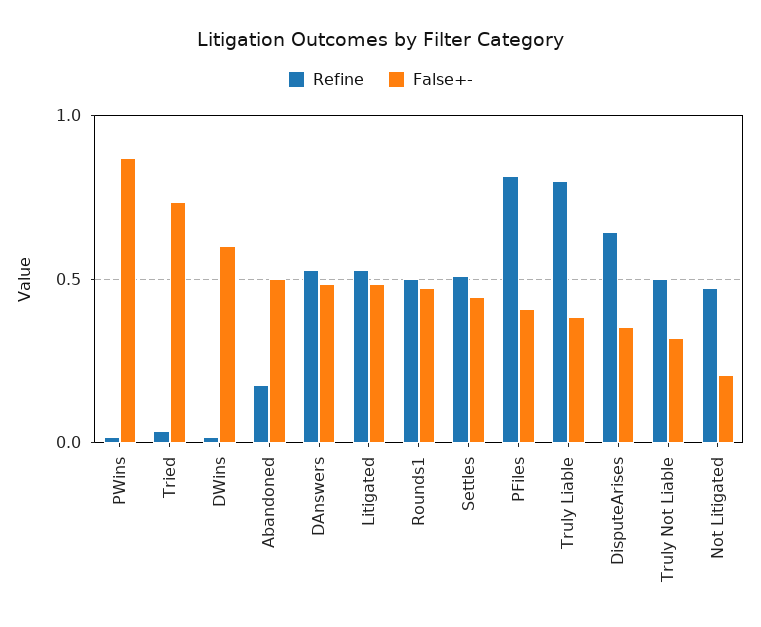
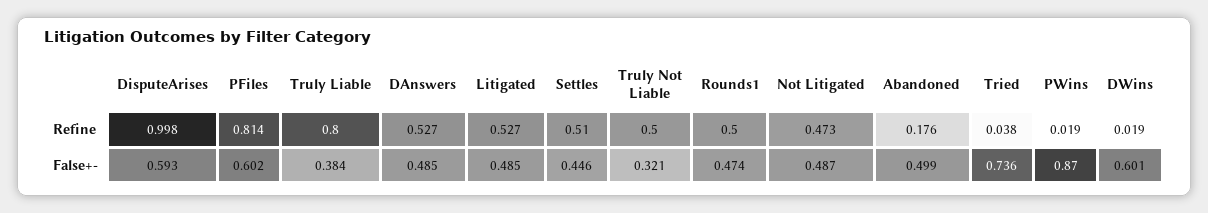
False+-, PFiles: 0.4 -> 0.602
Refine, DisputeArises: 0.65 -> 0.998
False+-, DisputeArises: 0.35 -> 0.593
False+-, Not Litigated: 0.2 -> 0.487

